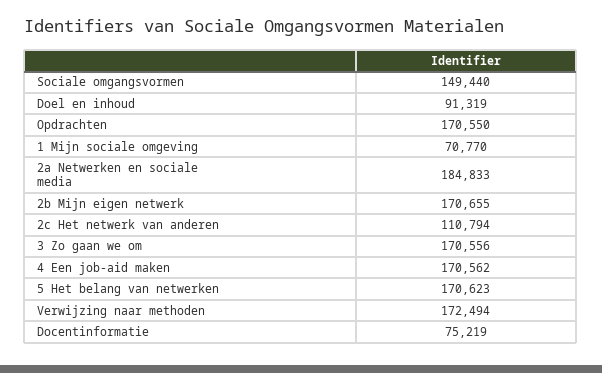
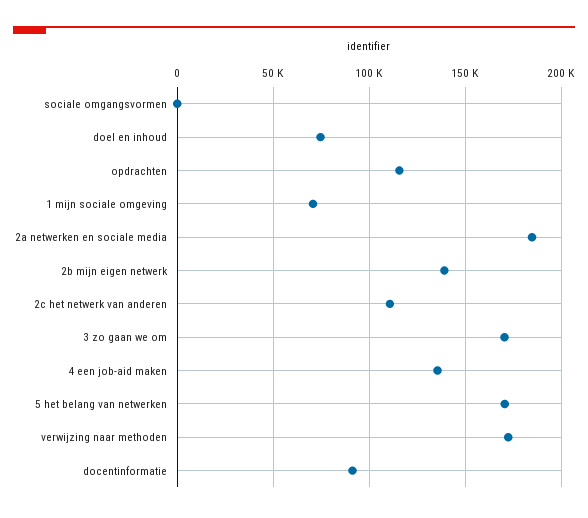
Sociale omgangsvormen: 149440 -> 0
Doel en inhoud: 91319 -> 75000
Opdrachten: 170550 -> 115000
2b Mijn eigen netwerk: 170655 -> 140000
4 Een job-aid maken: 170562 -> 135000
Docentinformatie: 75219 -> 90000

